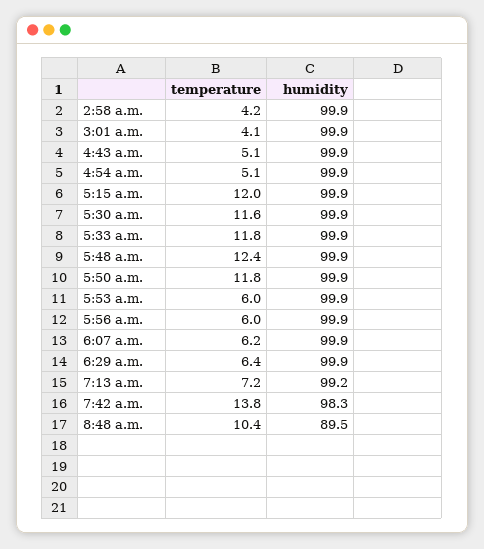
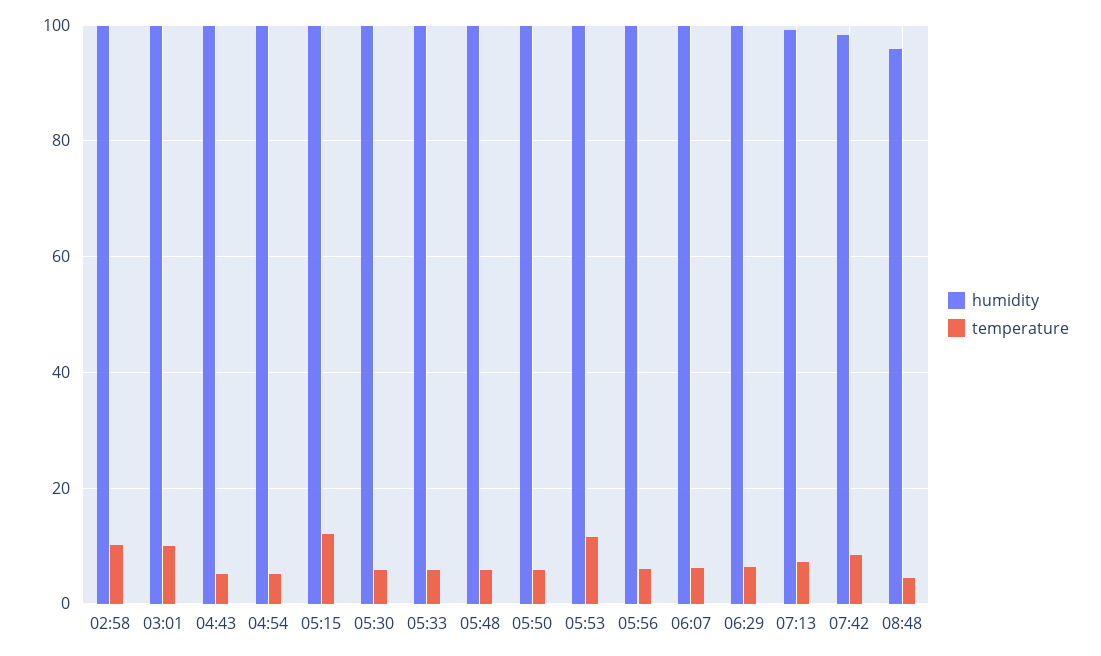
temperature, 2:58 a.m.: 4.2 -> 10
temperature, 3:01 a.m.: 4.1 -> 10
temperature, 5:30 a.m.: 11.6 -> 6
temperature, 5:33 a.m.: 11.8 -> 6
temperature, 5:48 a.m.: 12.4 -> 6
temperature, 5:50 a.m.: 11.8 -> 6
temperature, 5:53 a.m.: 6 -> 12
temperature, 7:42 a.m.: 13.8 -> 8
temperature, 8:48 a.m.: 10.4 -> 4
humidity, 8:48 a.m.: 89.5 -> 96

